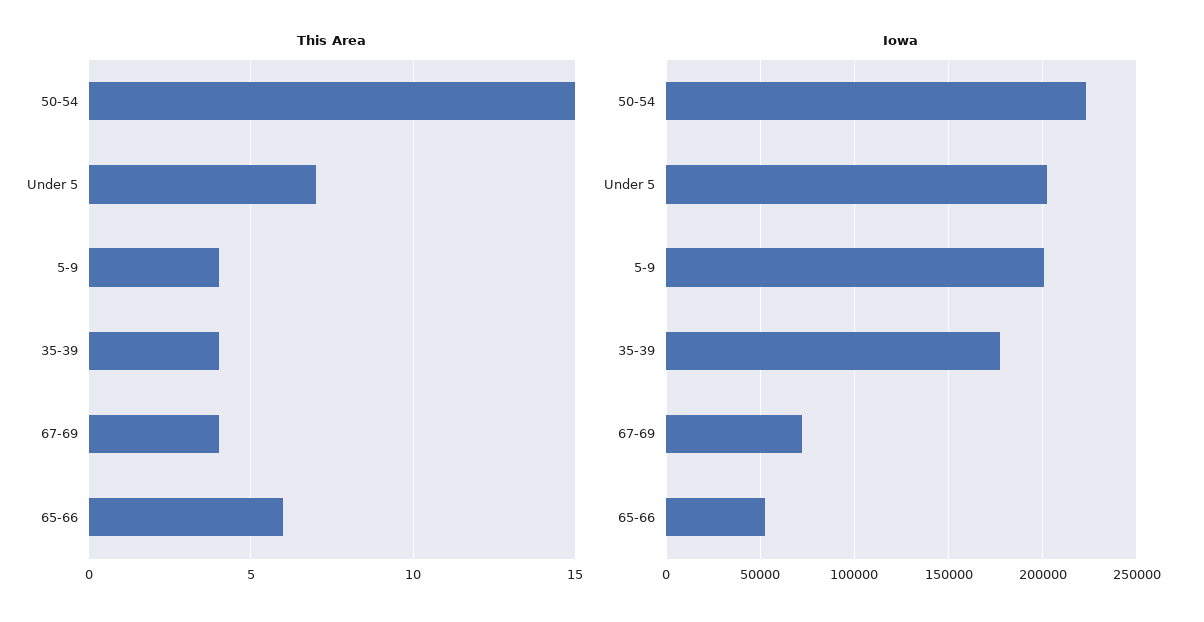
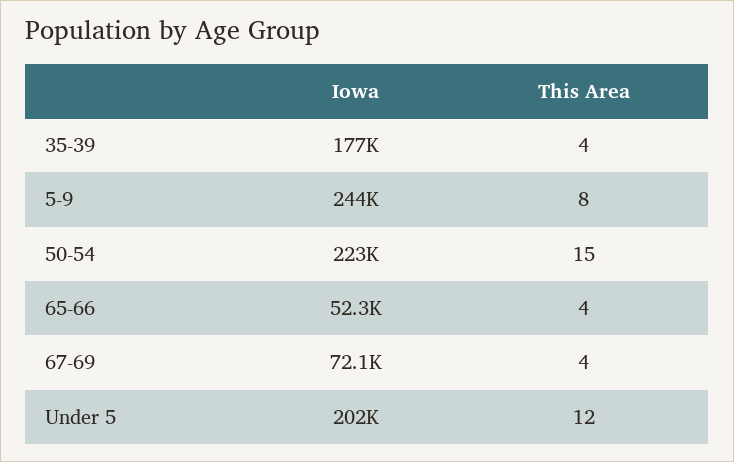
This Area, Under 5: 7 -> 12
This Area, 5-9: 4 -> 8
This Area, 65-66: 6 -> 4
Iowa, 5-9: 200000 -> 244000

